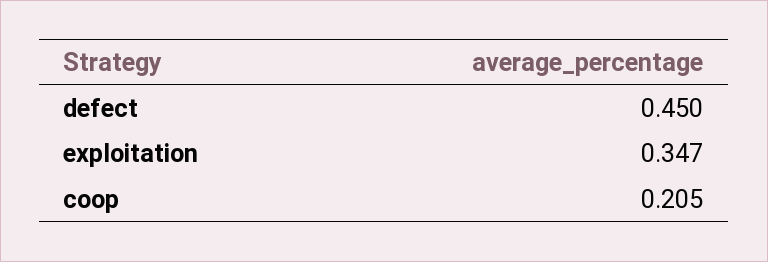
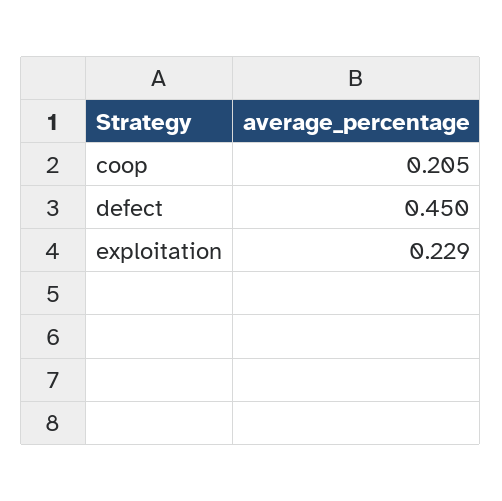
exploitation: 0.347 -> 0.229

